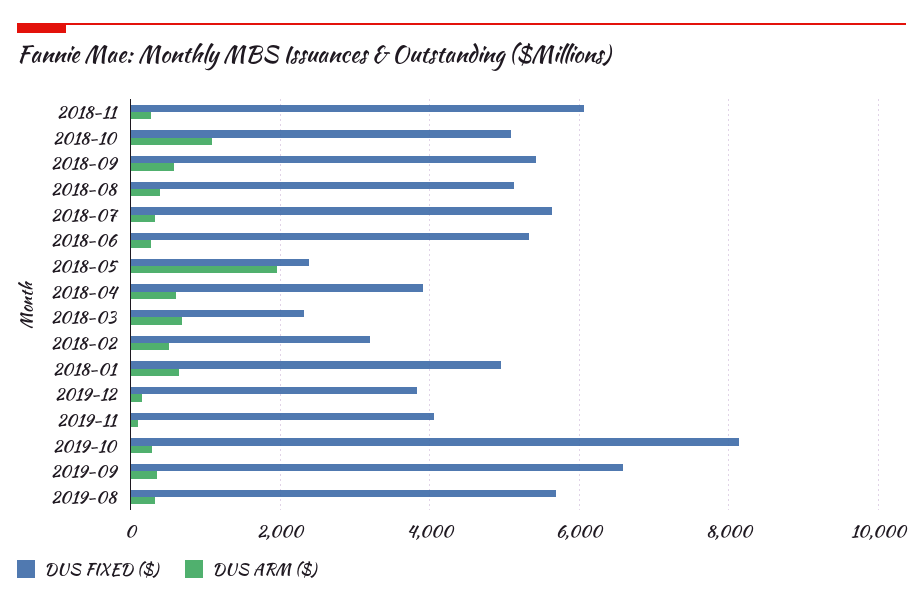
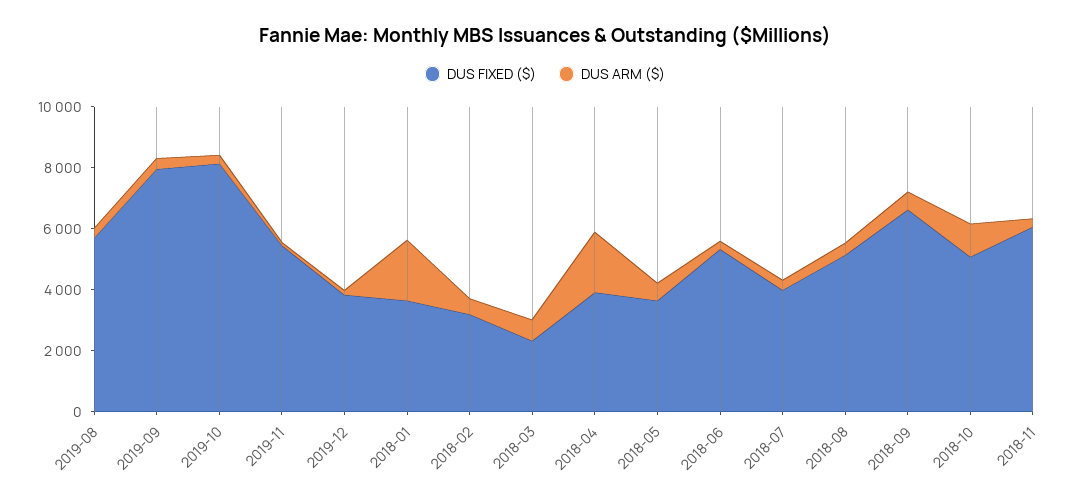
DUS FIXED ($), 2018-09: 5400 -> 6500
DUS FIXED ($), 2018-07: 5600 -> 4000
DUS FIXED ($), 2018-05: 2400 -> 3500
DUS ARM ($), 2018-05: 2000 -> 500
DUS ARM ($), 2018-04: 600 -> 2000
DUS FIXED ($), 2018-01: 5000 -> 3500
DUS ARM ($), 2018-01: 600 -> 2000
DUS FIXED ($), 2019-11: 4000 -> 5500
DUS FIXED ($), 2019-09: 6600 -> 8000

